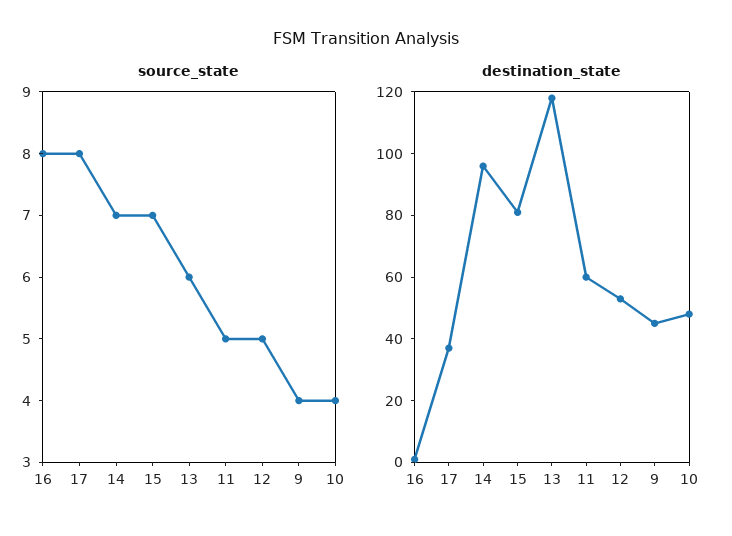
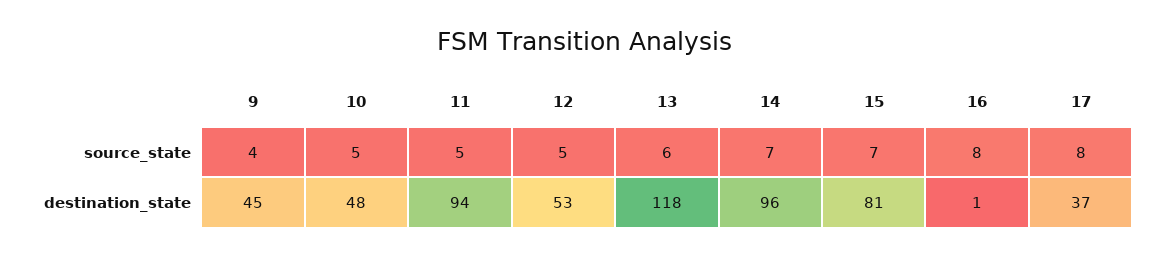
source_state, 10: 4 -> 5
destination_state, 11: 60 -> 94

